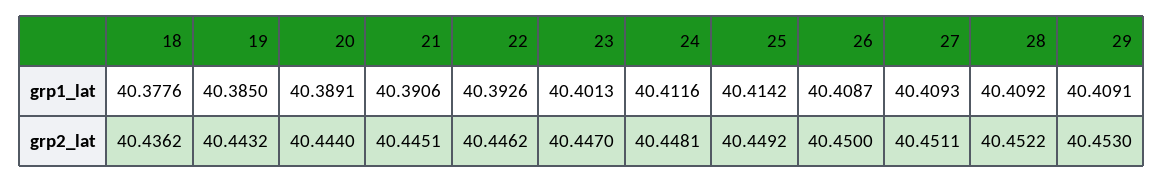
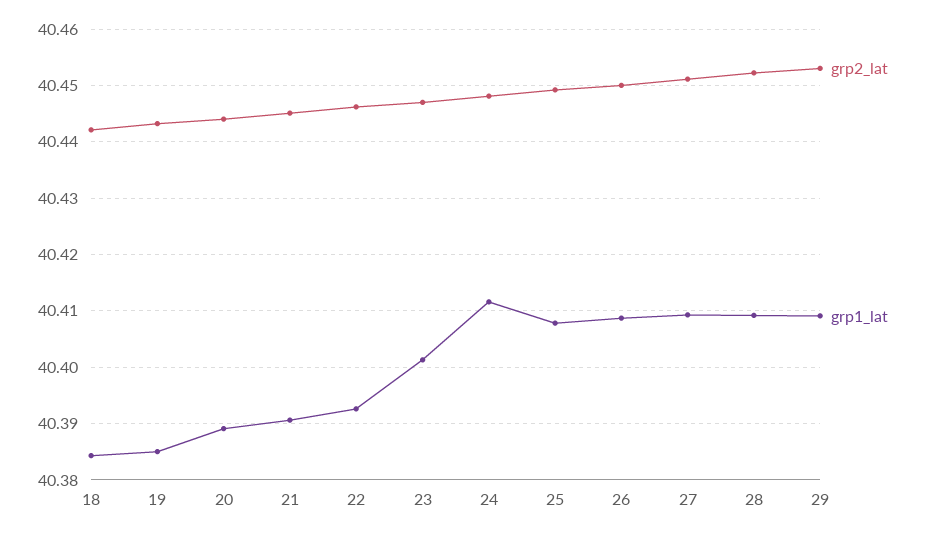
grp1_lat, 18: 40.3776 -> 40.384
grp1_lat, 25: 40.4142 -> 40.408
grp2_lat, 18: 40.4362 -> 40.442

